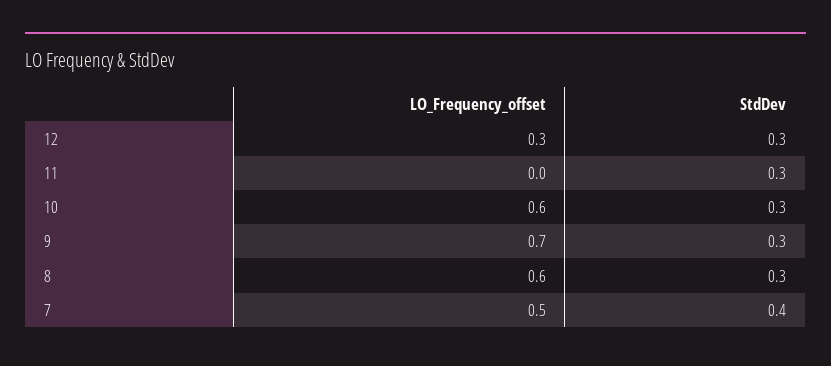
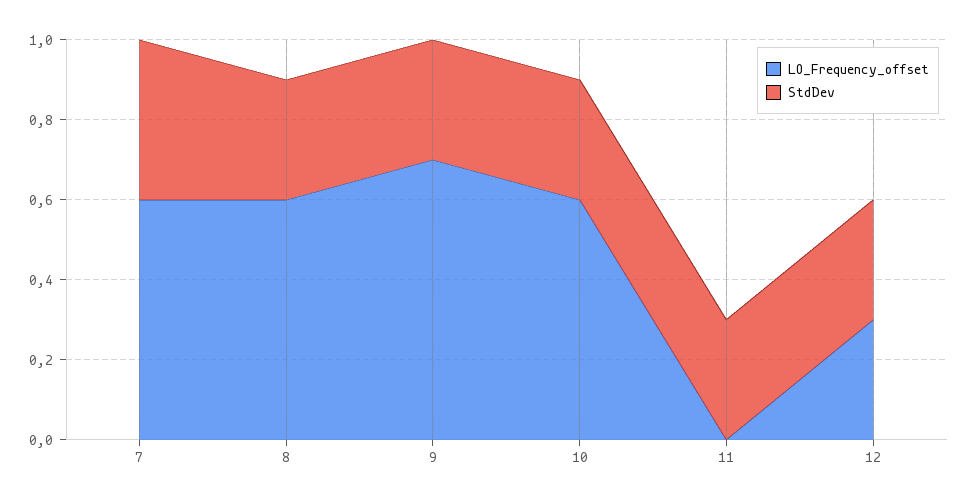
LO_Frequency_offset, 7: 0.5 -> 0.6

